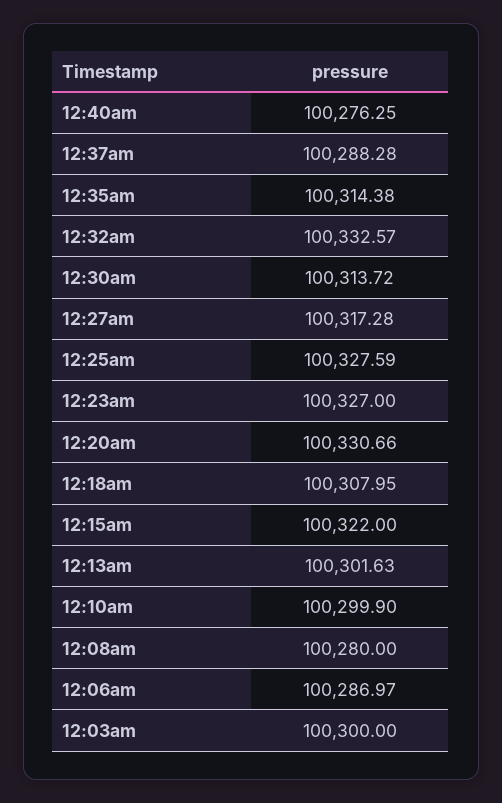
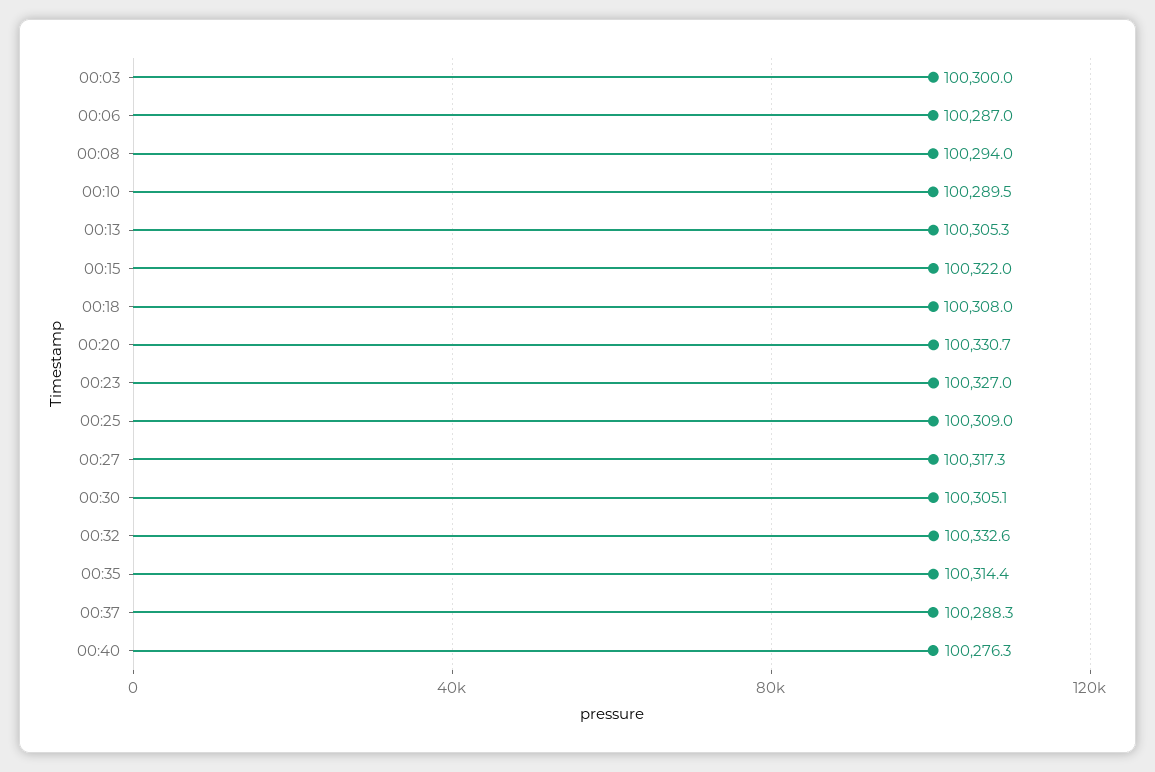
12:30am: 100313.72 -> 100305.1
12:25am: 100327.59 -> 100309
12:13am: 100301.63 -> 100305.3
12:10am: 100299.9 -> 100289.5
12:08am: 100280 -> 100294

